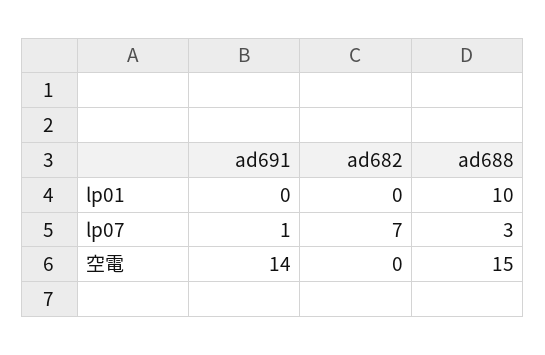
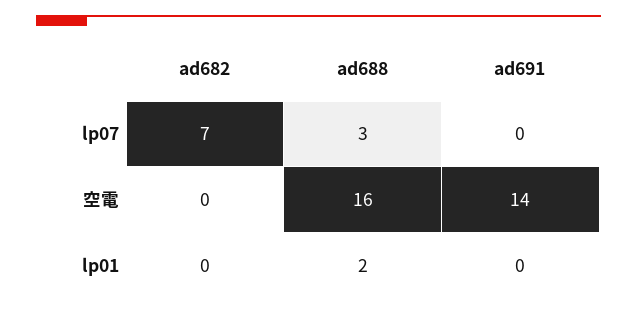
ad688, lp01: 10 -> 2
ad691, lp07: 1 -> 0
ad688, 空電: 15 -> 16

